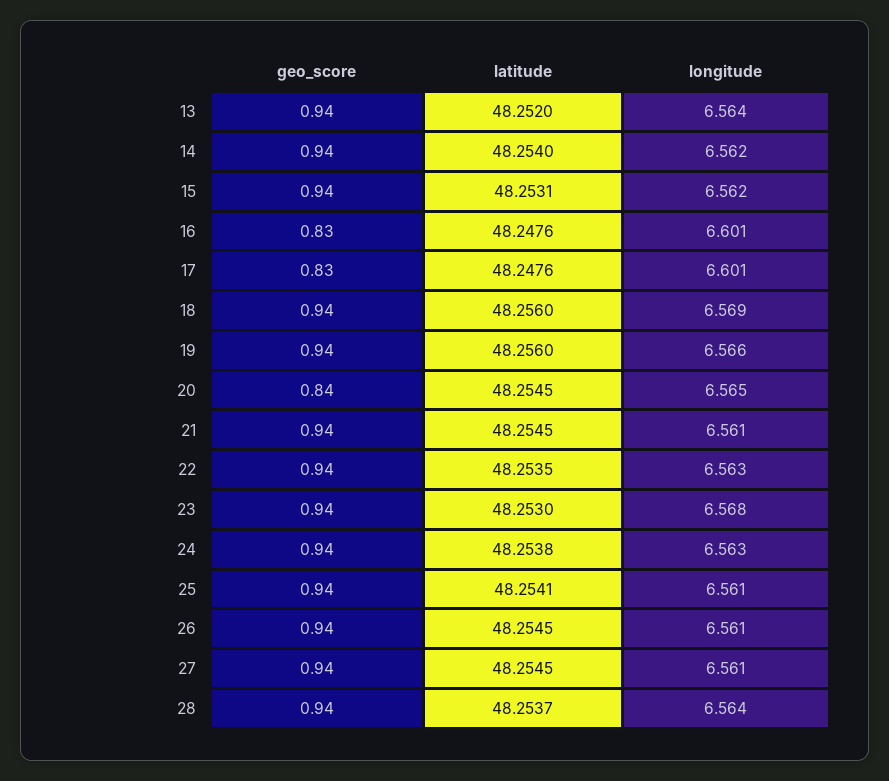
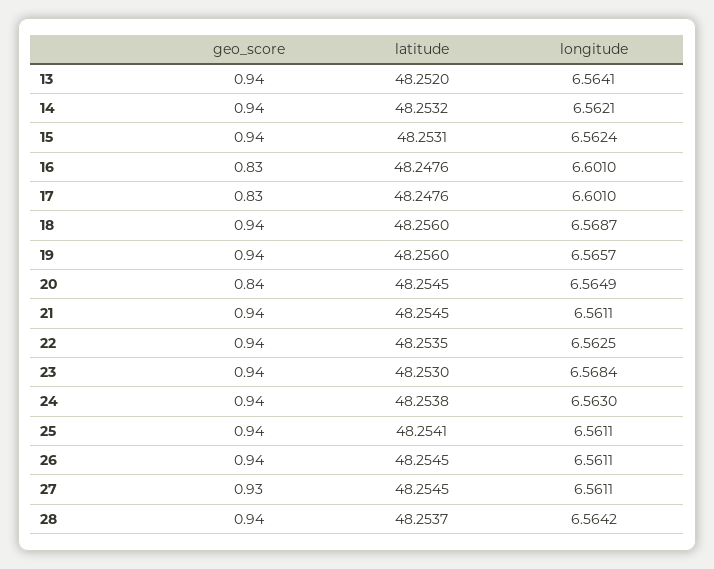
latitude, 14: 48.254 -> 48.2532
geo_score, 27: 0.94 -> 0.93

